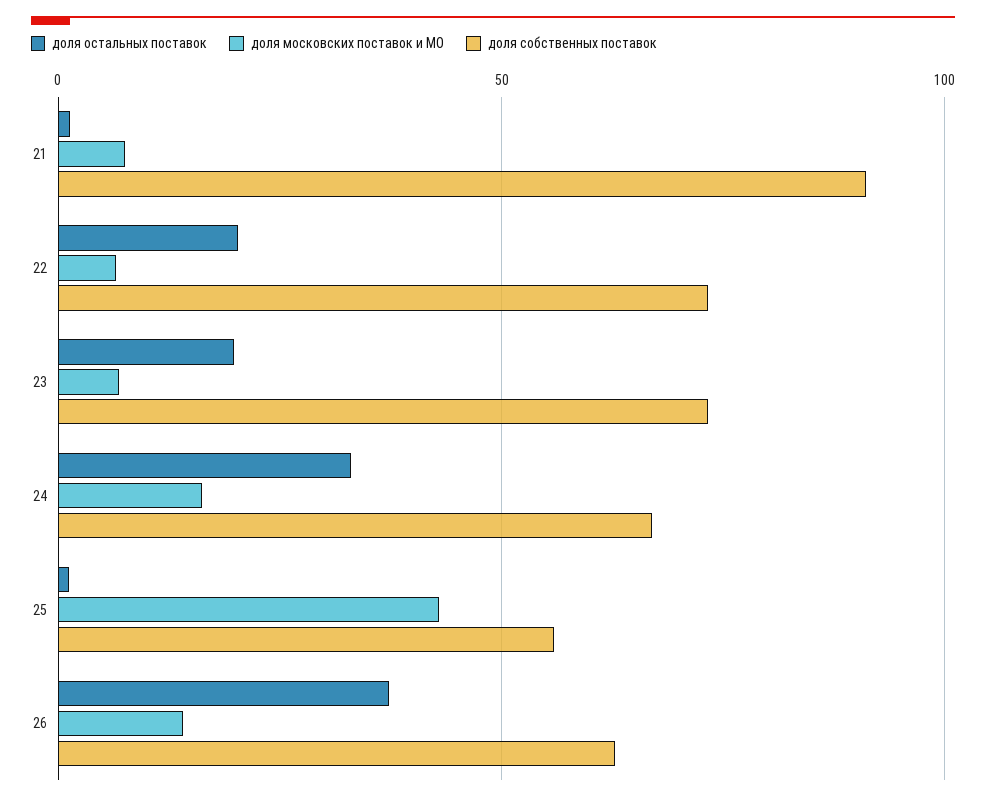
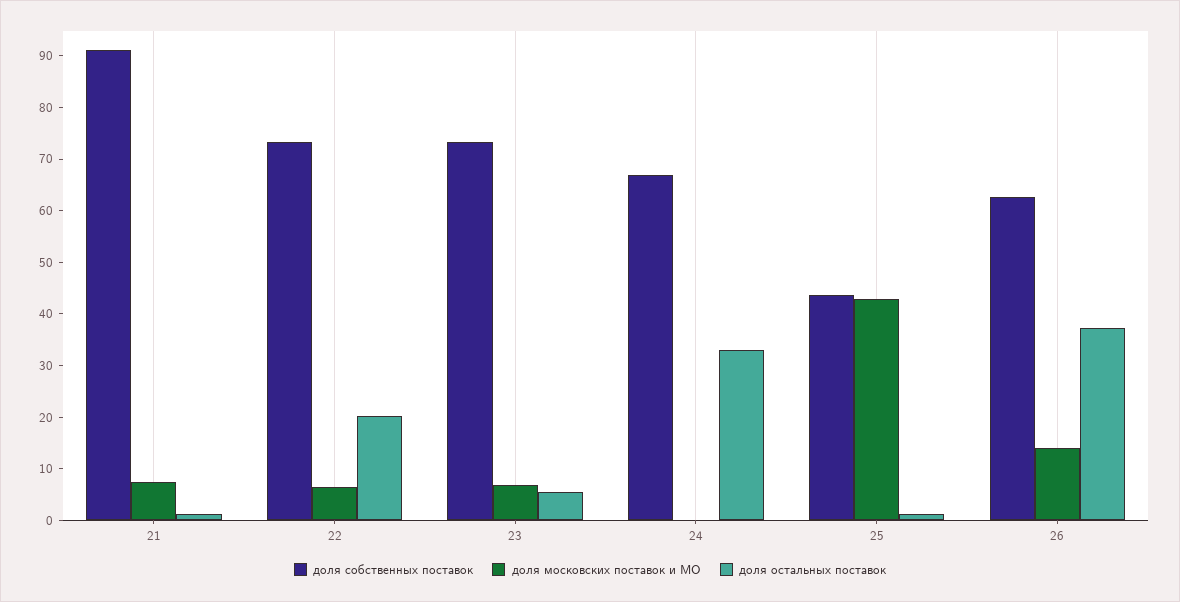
доля остальных поставок, 23: 20 -> 6
доля московских поставок и МО, 24: 15 -> 0
доля собственных поставок, 25: 55 -> 44

